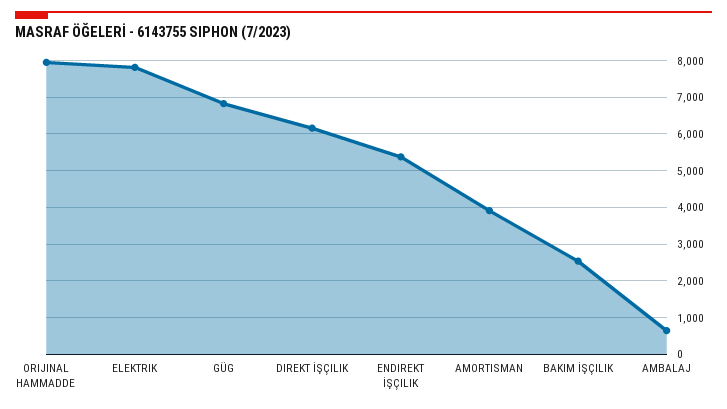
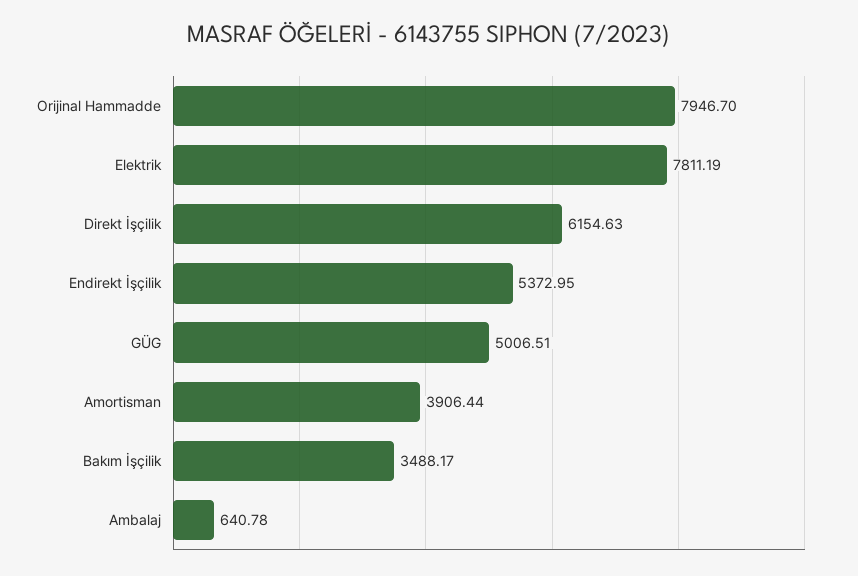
GÜG: 6800 -> 5006.51
BAKIM İŞÇILIK: 2600 -> 3488.17

